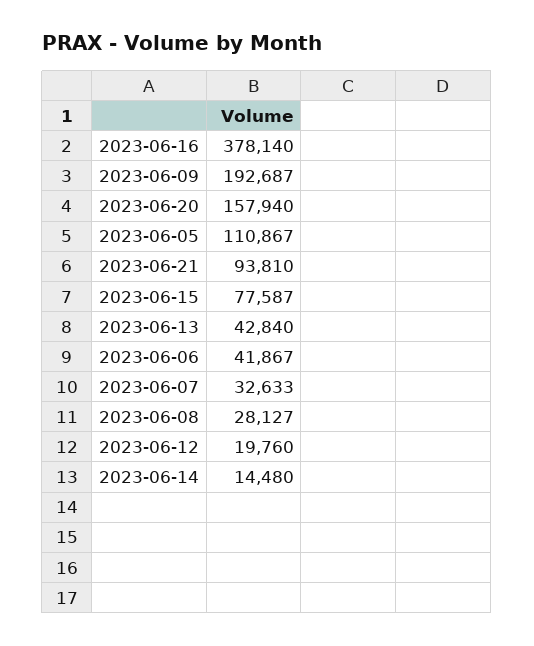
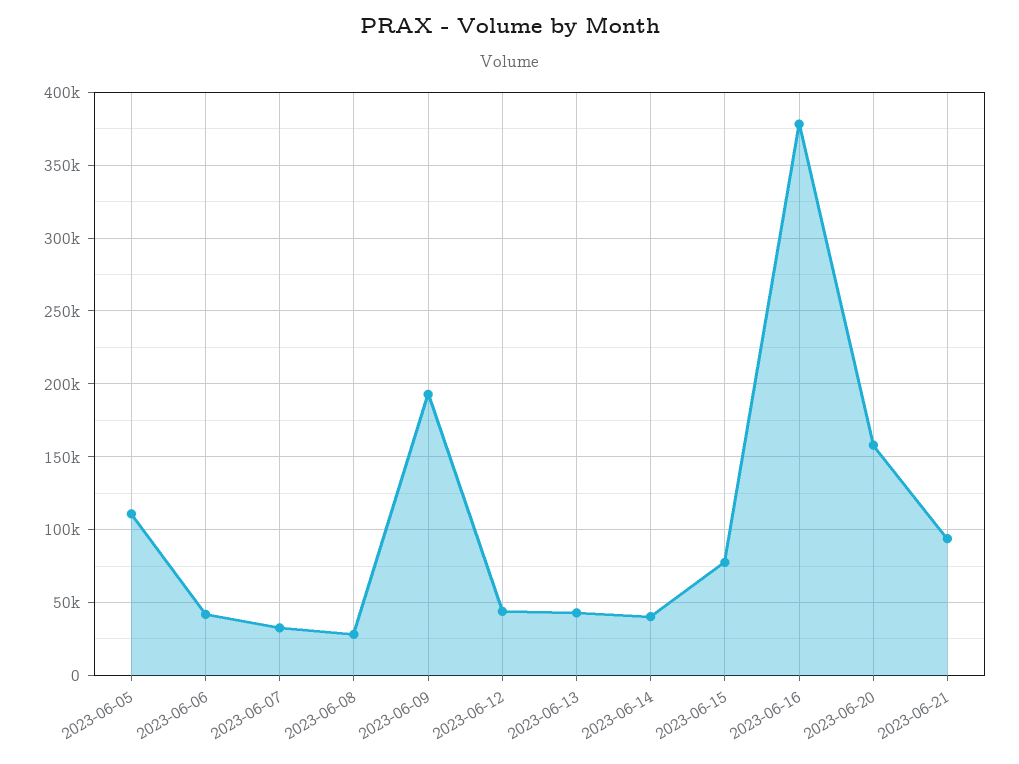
2023-06-12: 19760 -> 45000
2023-06-14: 14480 -> 40000

